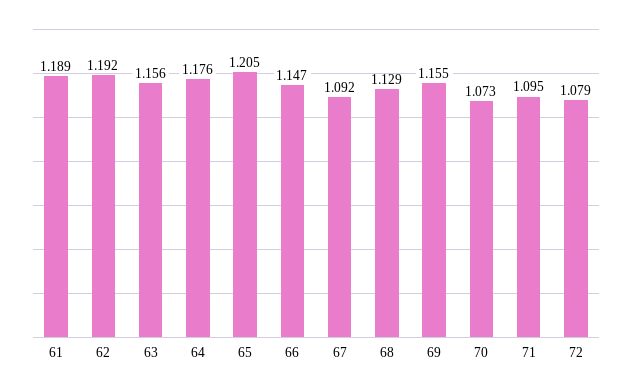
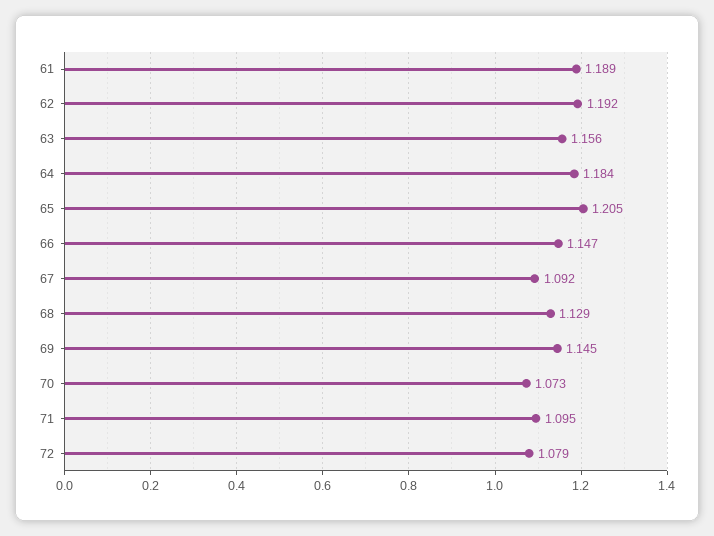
64: 1.176 -> 1.184
69: 1.155 -> 1.145

